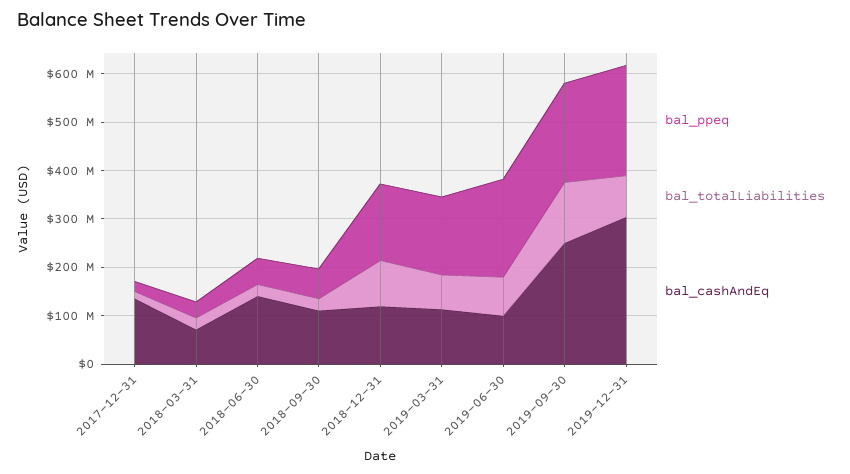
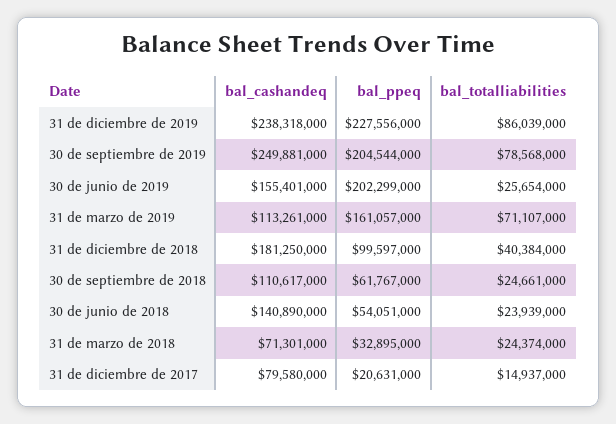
bal_cashAndEq, 2017-12-31: 140000000 -> 79580000
bal_ppeq, 2018-12-31: 160000000 -> 99597000
bal_totalLiabilities, 2018-12-31: 100000000 -> 40384000
bal_cashAndEq, 2018-12-31: 120000000 -> 181250000
bal_totalLiabilities, 2019-06-30: 80000000 -> 25654000
bal_cashAndEq, 2019-06-30: 100000000 -> 155401000
bal_totalLiabilities, 2019-09-30: 120000000 -> 78568000
bal_cashAndEq, 2019-12-31: 300000000 -> 238318000

